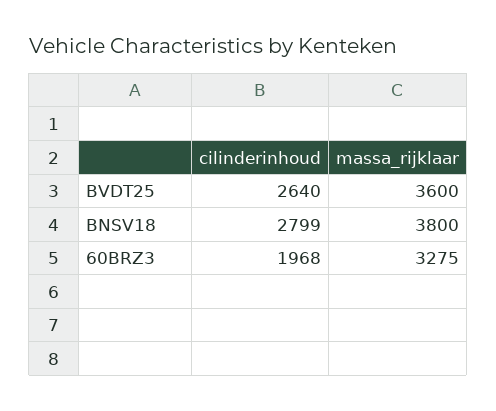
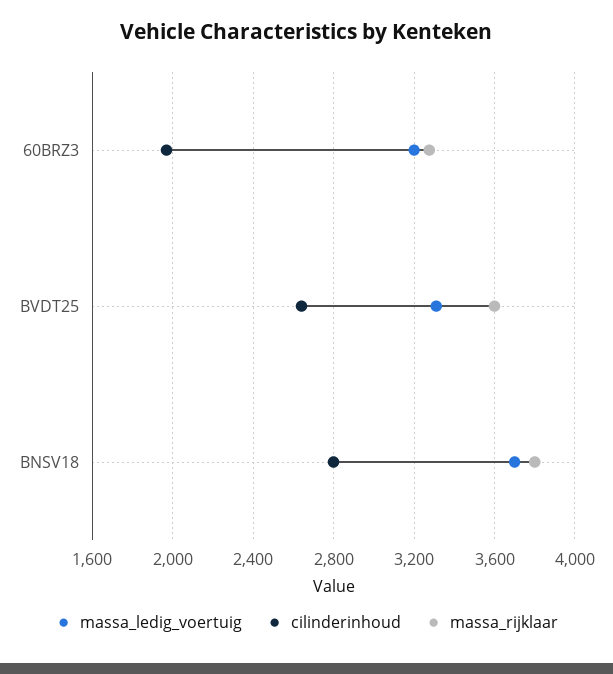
massa_ledig_voertuig, 60BRZ3: none -> 3200
massa_ledig_voertuig, BVDT25: none -> 3300
massa_ledig_voertuig, BNSV18: none -> 3700

